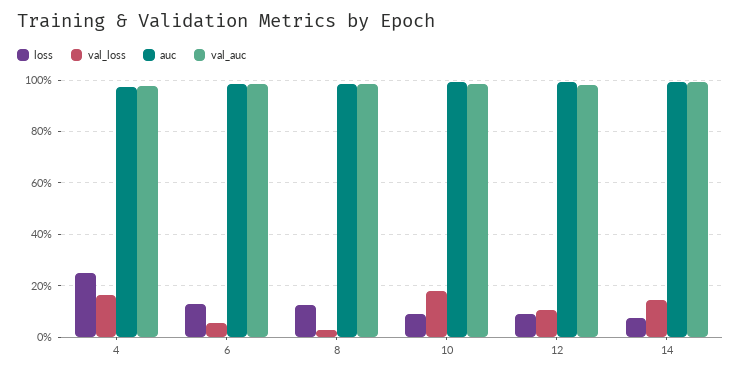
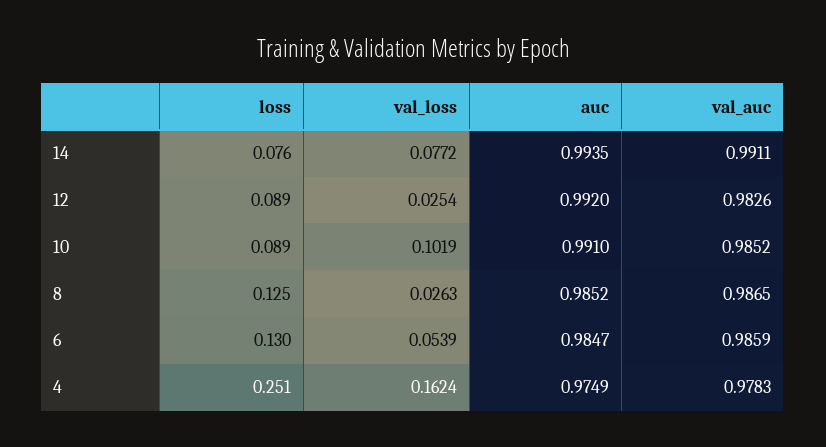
val_loss, 10: 0.175 -> 0.1019
val_loss, 12: 0.1 -> 0.0254
val_loss, 14: 0.15 -> 0.0772

